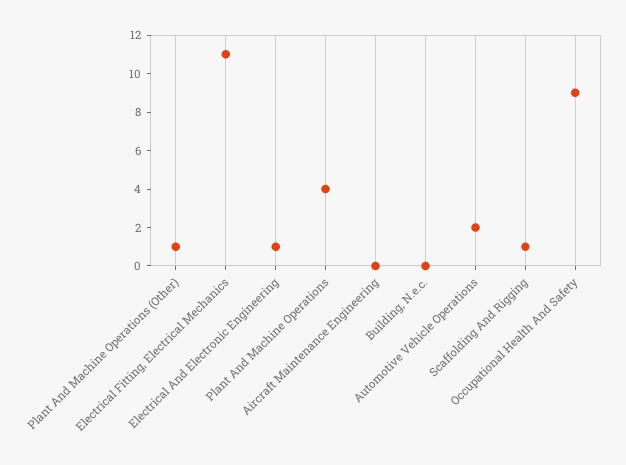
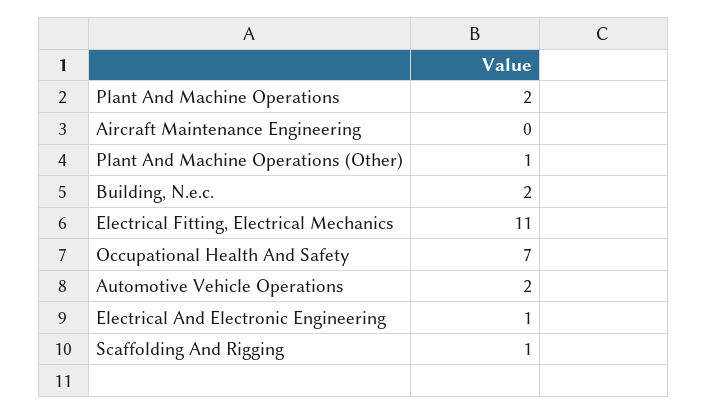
Plant And Machine Operations: 4 -> 2
Building, N.e.c.: 0 -> 2
Occupational Health And Safety: 9 -> 7

